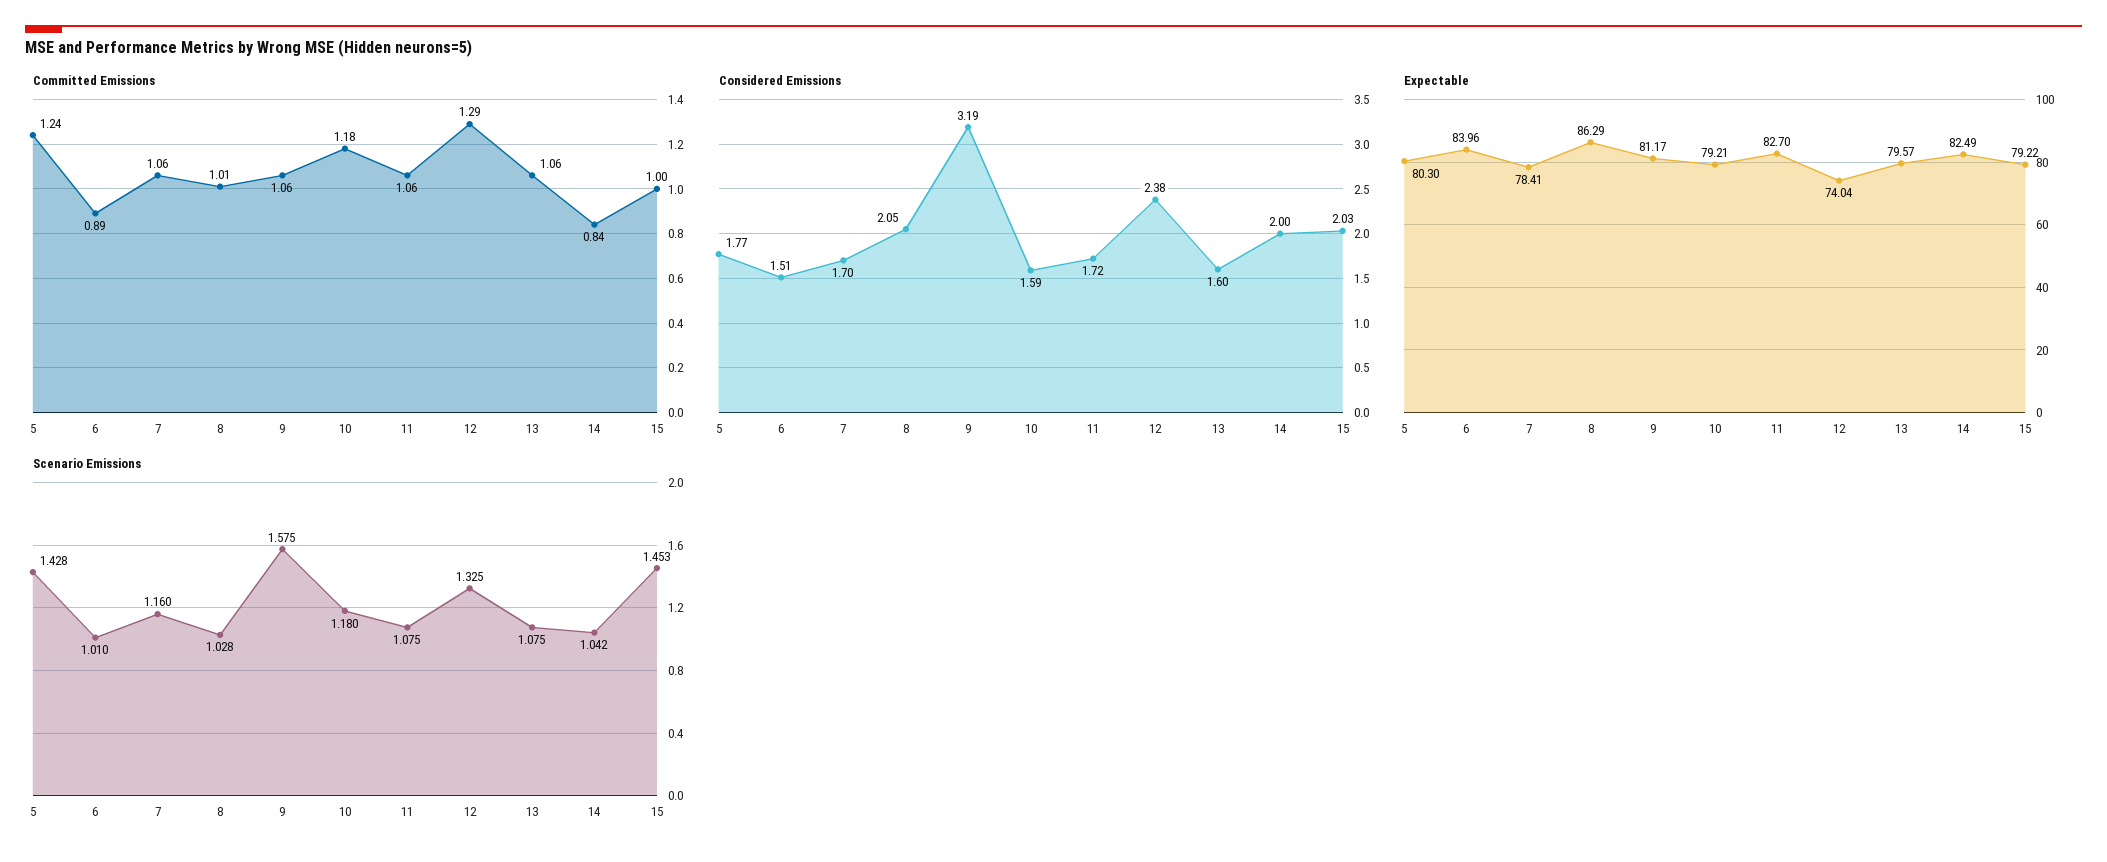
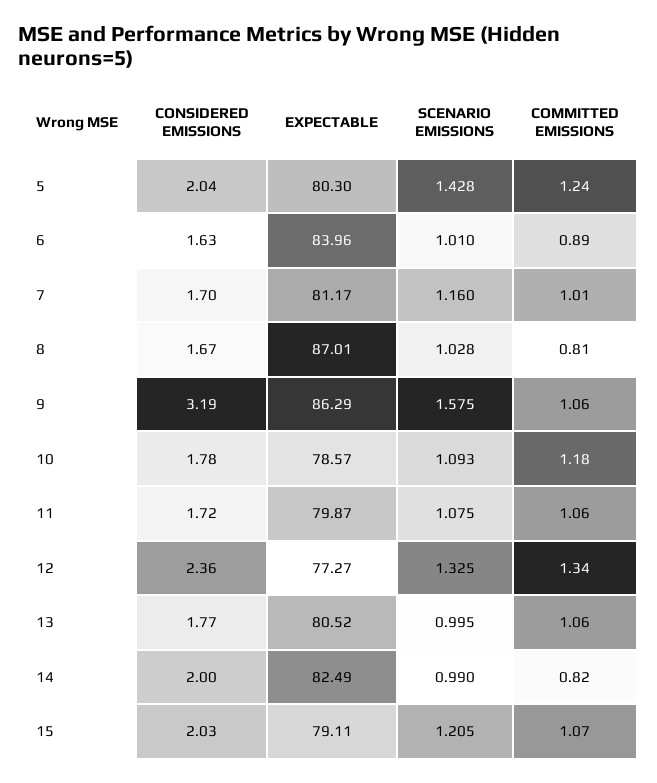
Committed Emissions, 7: 1.06 -> 1.01
Committed Emissions, 8: 1.01 -> 0.81
Committed Emissions, 12: 1.29 -> 1.34
Committed Emissions, 14: 0.84 -> 0.82
Committed Emissions, 15: 1 -> 1.07
Considered Emissions, 5: 1.77 -> 2.04
Considered Emissions, 6: 1.51 -> 1.63
Considered Emissions, 8: 2.05 -> 1.67
Considered Emissions, 10: 1.59 -> 1.78
Considered Emissions, 12: 2.38 -> 2.36
Considered Emissions, 13: 1.6 -> 1.77
Expectable, 7: 78.41 -> 81.17
Expectable, 8: 86.29 -> 87.01
Expectable, 9: 81.17 -> 86.29
Expectable, 10: 79.21 -> 78.57
Expectable, 11: 82.7 -> 79.87
Expectable, 12: 74.04 -> 77.27
Expectable, 13: 79.57 -> 80.52
Expectable, 15: 79.22 -> 79.11
Scenario Emissions, 10: 1.18 -> 1.093
Scenario Emissions, 13: 1.075 -> 0.995
Scenario Emissions, 14: 1.042 -> 0.99
Scenario Emissions, 15: 1.453 -> 1.205

